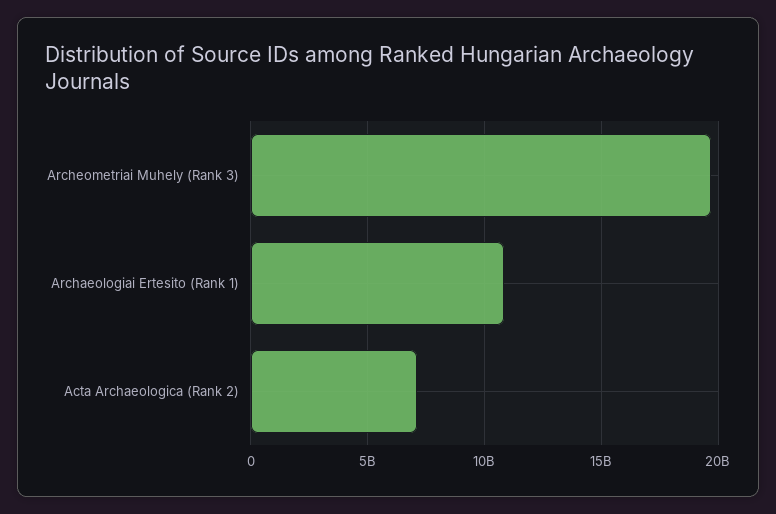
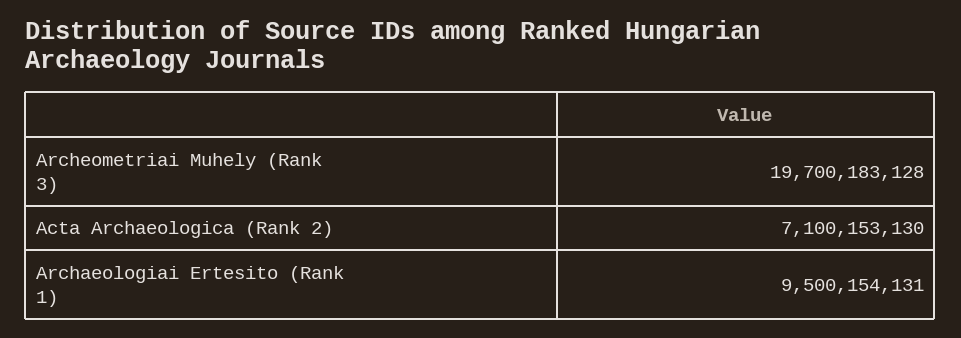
Archaeologiai Ertesito (Rank 1): 11000000000 -> 9500154131

